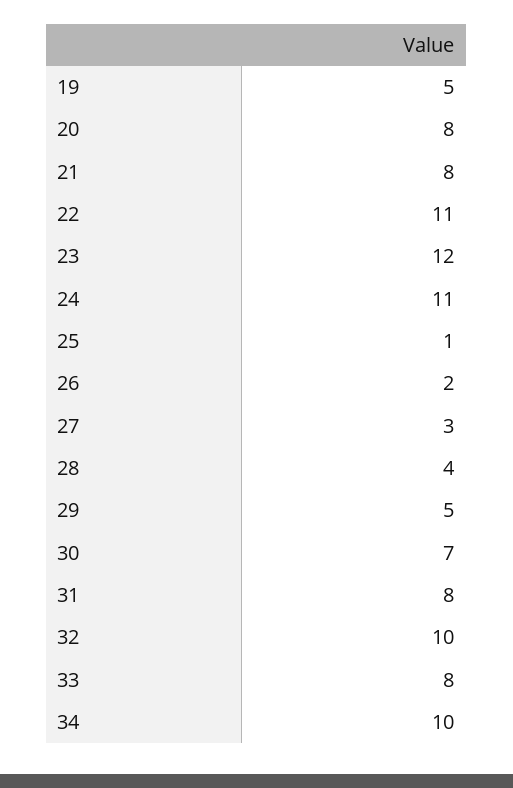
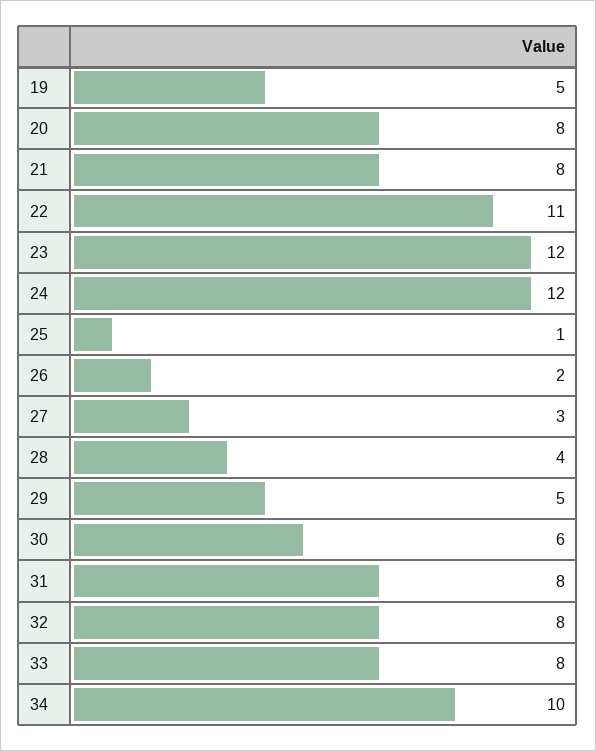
24: 11 -> 12
30: 7 -> 6
32: 10 -> 8

